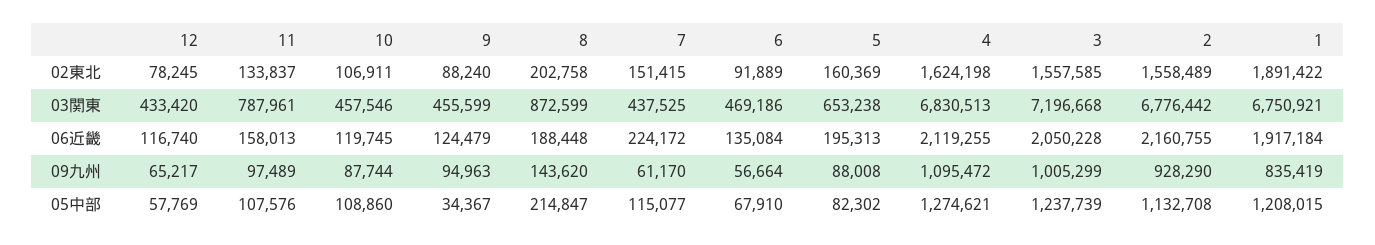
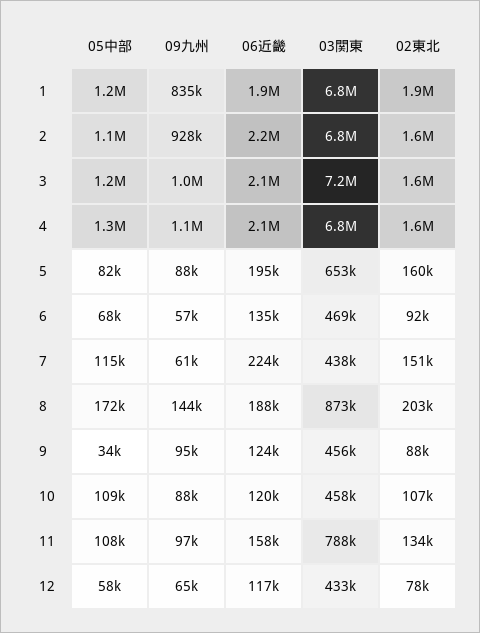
8, 05中部: 214847 -> 172000

